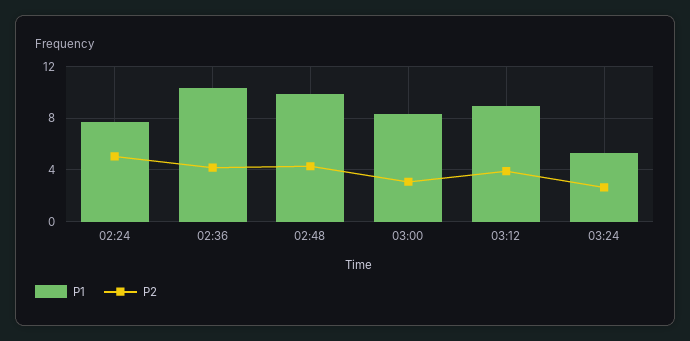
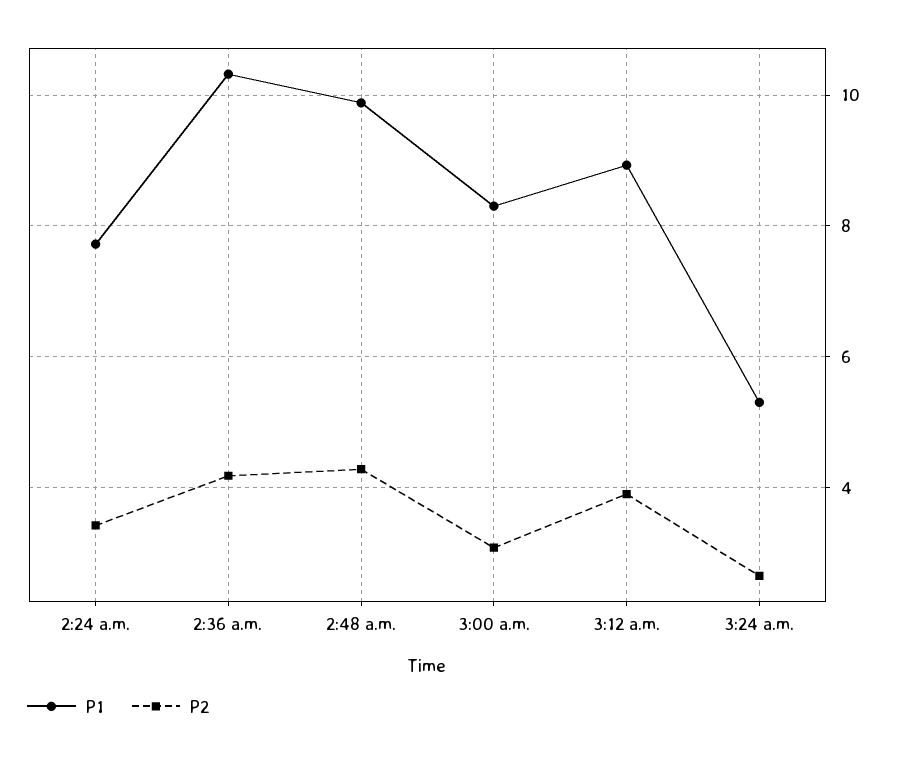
P2, 02:24: 5 -> 3.4

